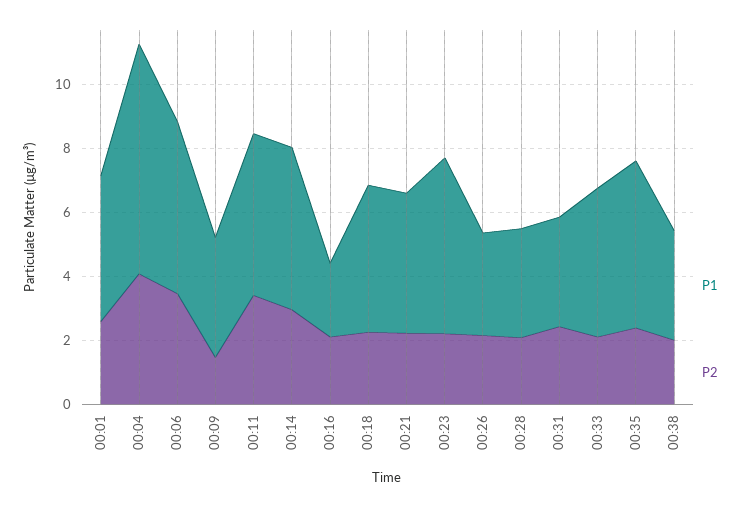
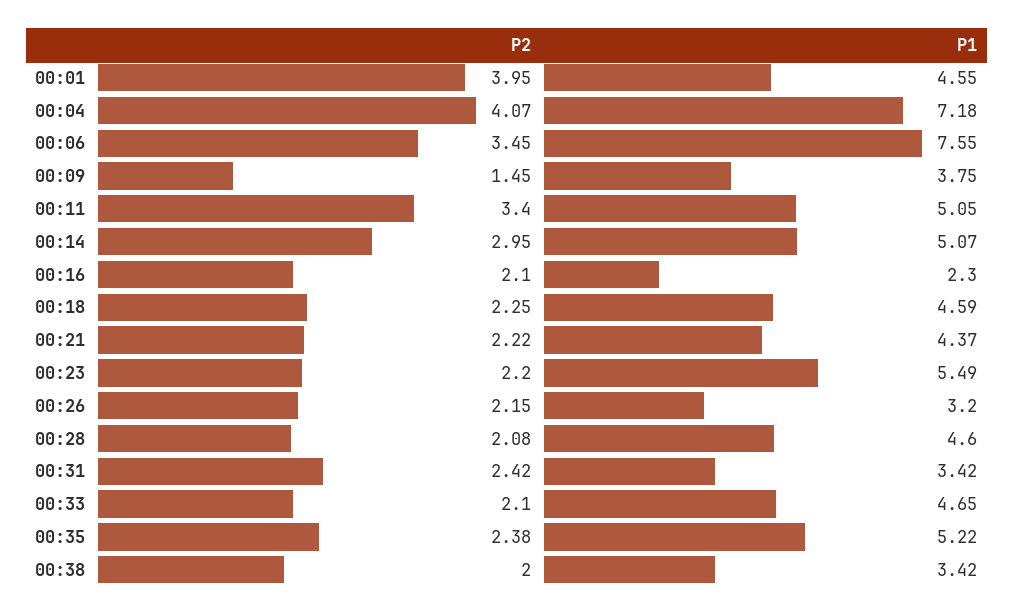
P2, 00:01: 2.5 -> 3.95
P1, 00:06: 5.5 -> 7.55
P1, 00:28: 3.5 -> 4.6

